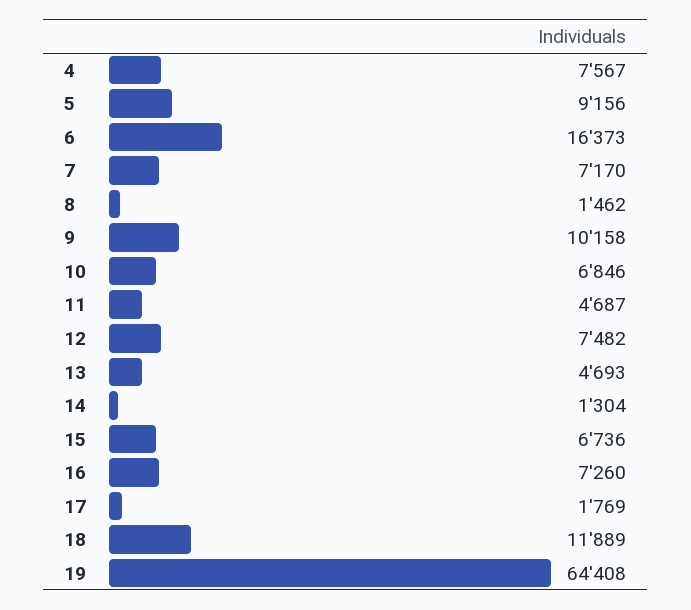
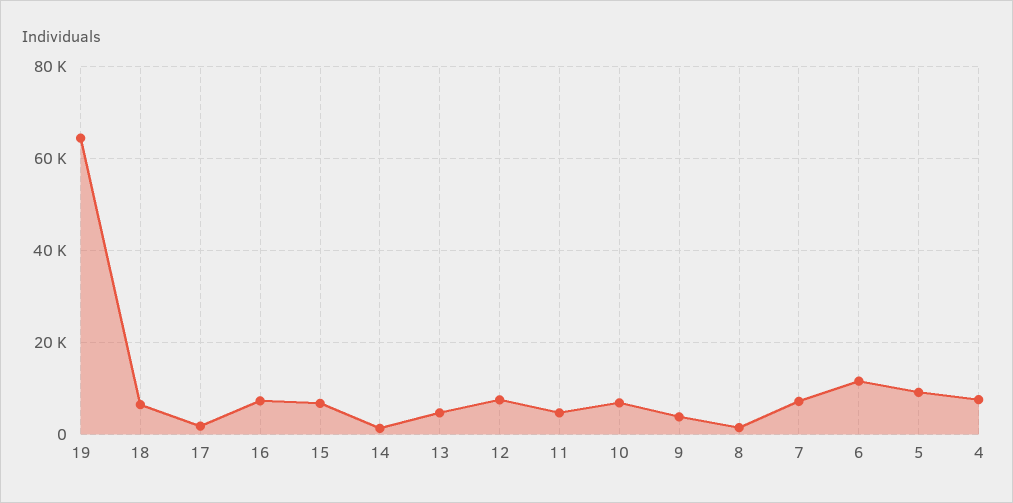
6: 16373 -> 12000
9: 10158 -> 4000
18: 11889 -> 6000

